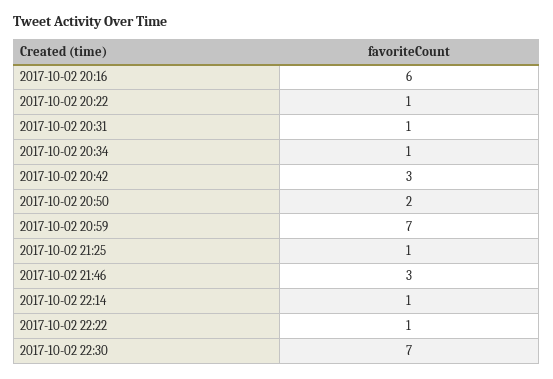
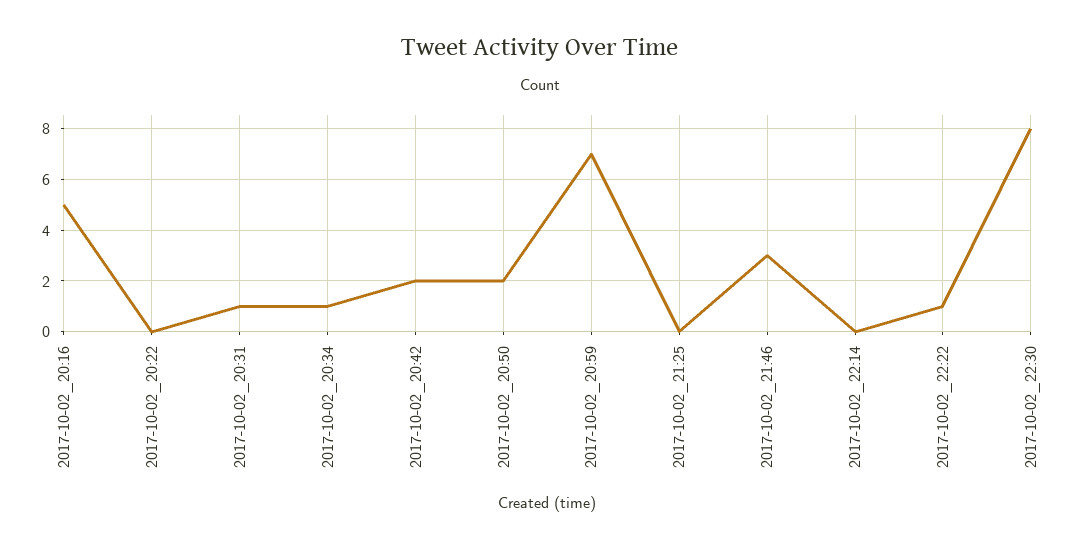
2017-10-02 20:16: 6 -> 5
2017-10-02 20:22: 1 -> 0
2017-10-02 20:42: 3 -> 2
2017-10-02 21:25: 1 -> 0
2017-10-02 22:14: 1 -> 0
2017-10-02 22:30: 7 -> 8

